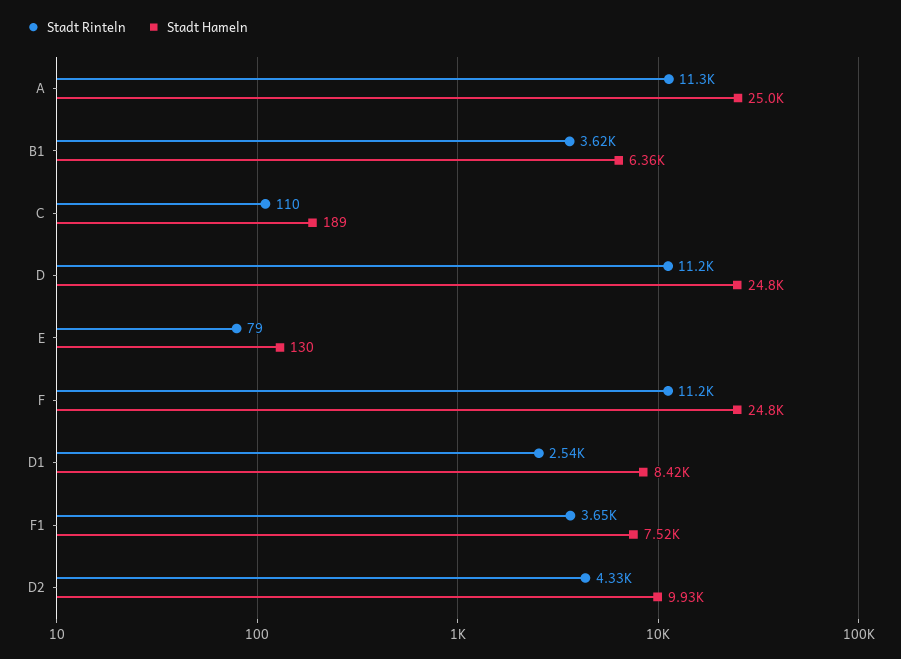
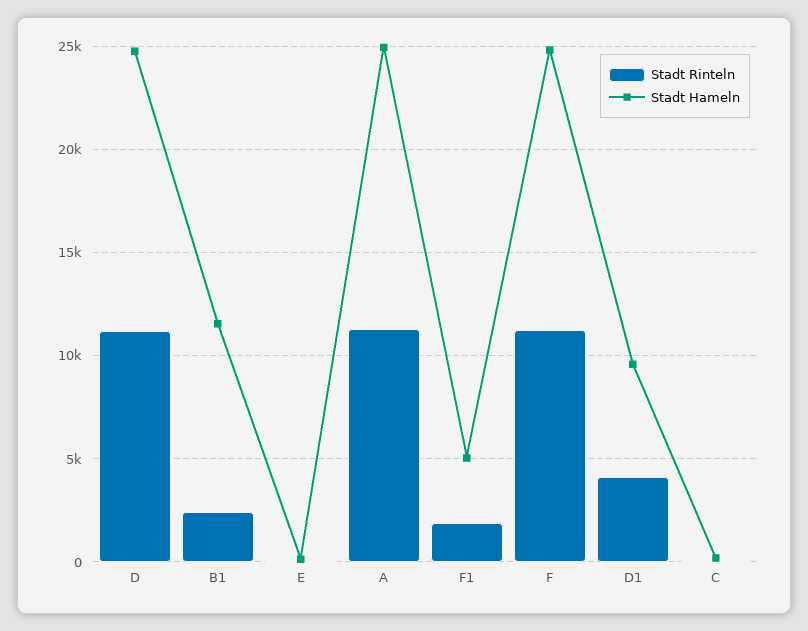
Stadt Rinteln, B1: 3620 -> 2500
Stadt Hameln, B1: 6360 -> 11500
Stadt Rinteln, D1: 2540 -> 4000
Stadt Hameln, D1: 8420 -> 9500
Stadt Rinteln, F1: 3650 -> 2000
Stadt Hameln, F1: 7520 -> 5000
Stadt Rinteln, D2: 4330 -> none
Stadt Hameln, D2: 9930 -> none

